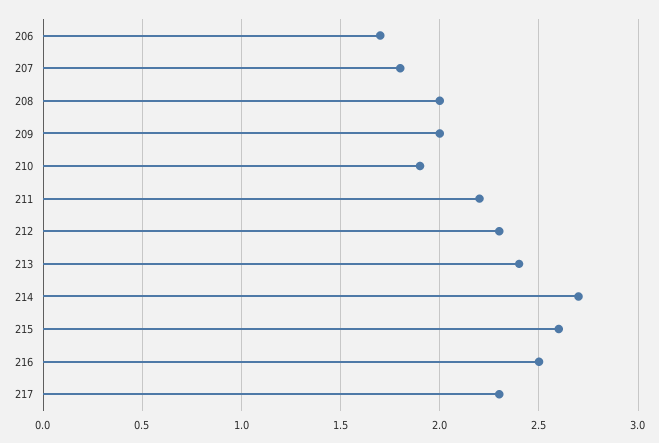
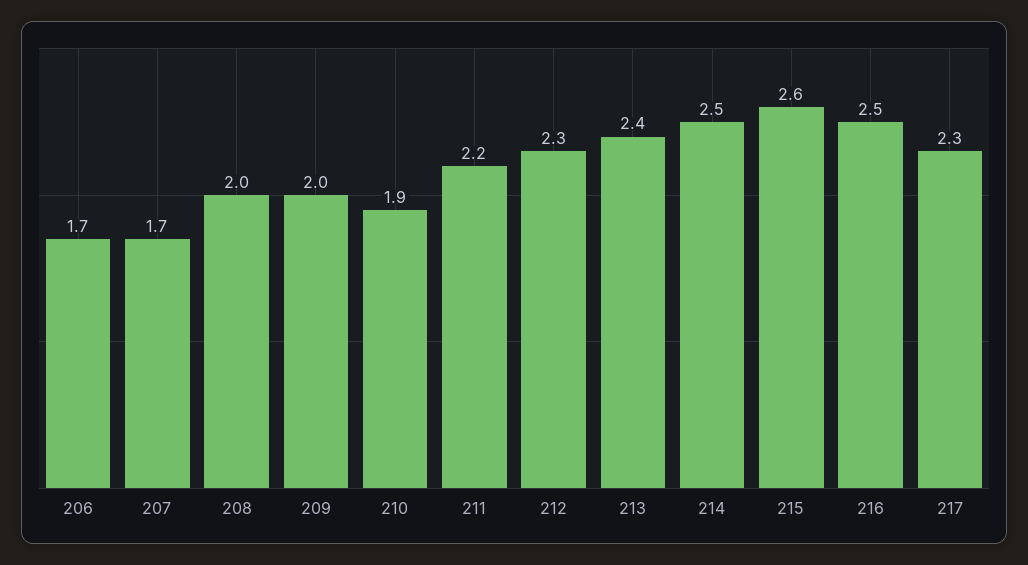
207: 1.8 -> 1.7
214: 2.7 -> 2.5

